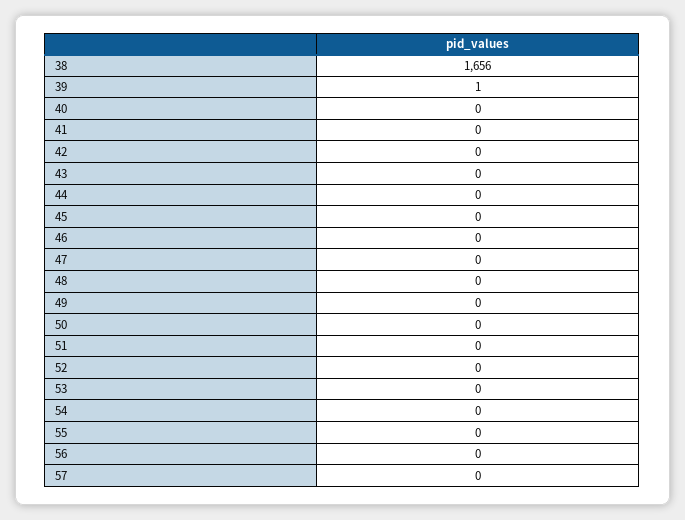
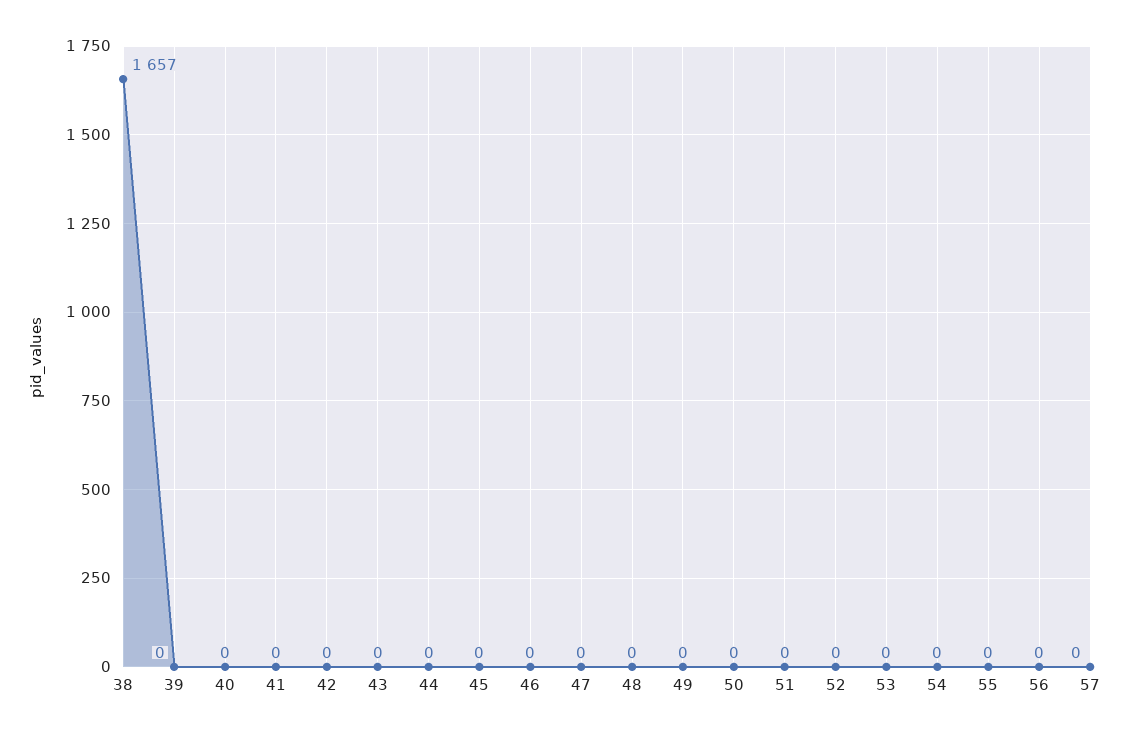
38: 1656 -> 1657
39: 1 -> 0

